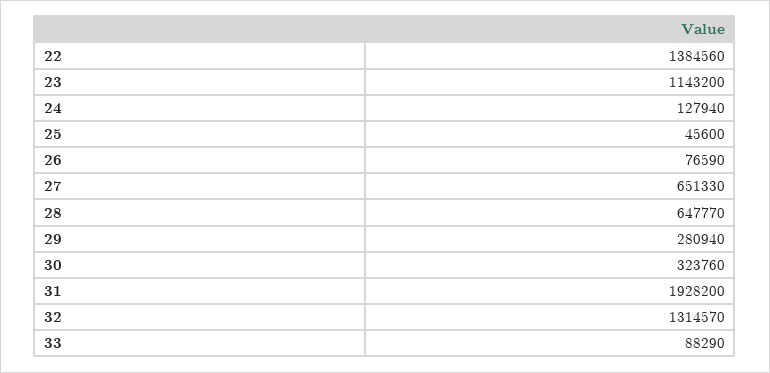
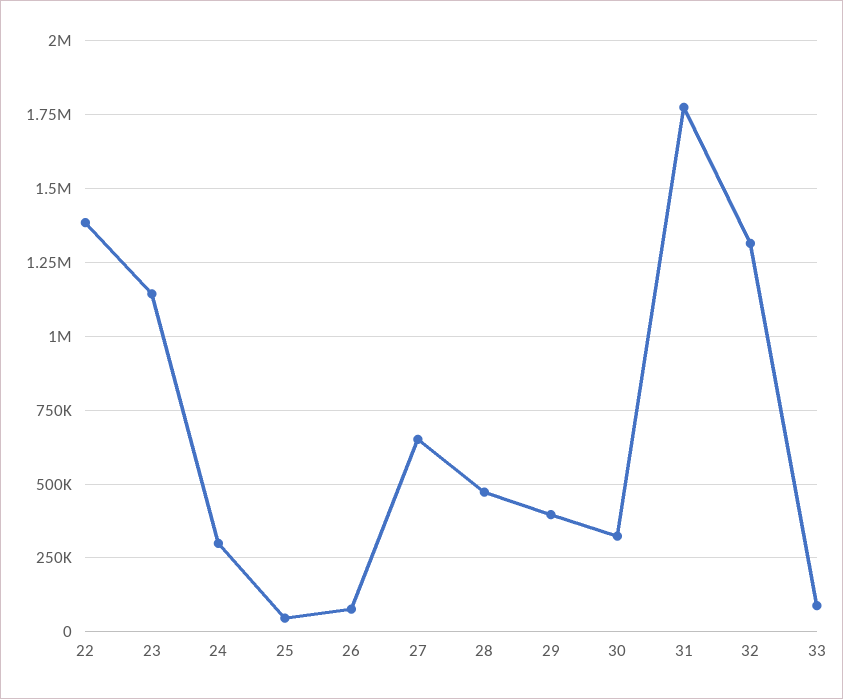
24: 127940 -> 300000
28: 647770 -> 475000
29: 280940 -> 400000
31: 1928200 -> 1775000

